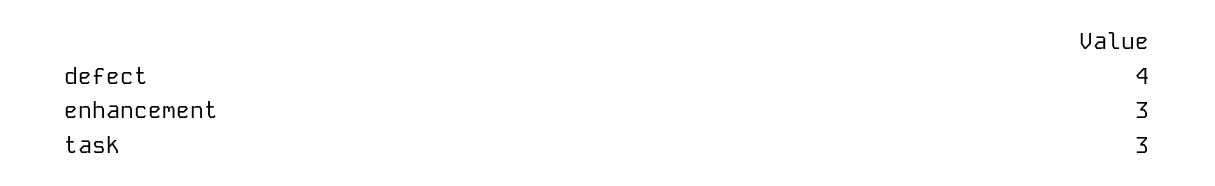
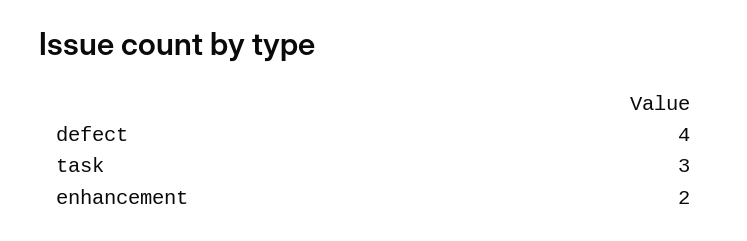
enhancement: 3 -> 2

